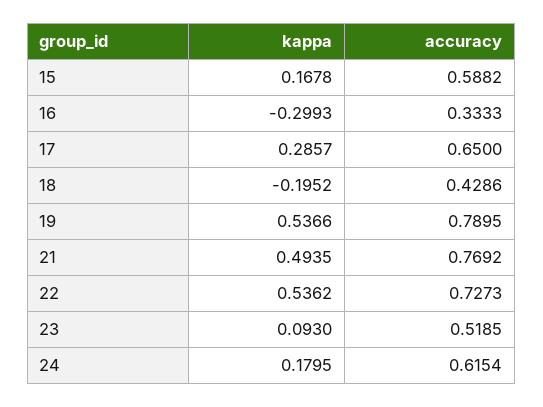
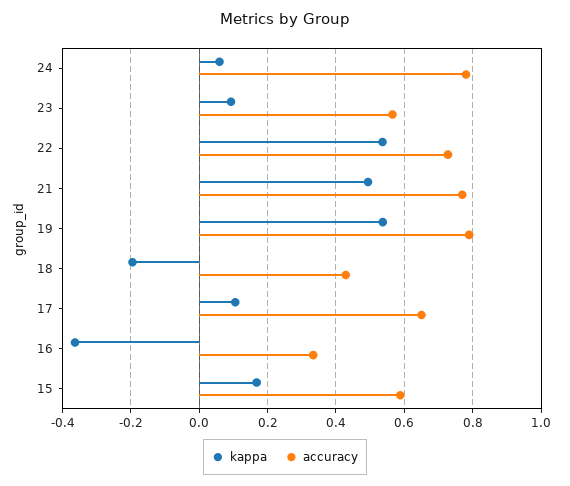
kappa, 16: -0.2993 -> -0.36
kappa, 17: 0.2857 -> 0.1
accuracy, 23: 0.5185 -> 0.56
kappa, 24: 0.1795 -> 0.06
accuracy, 24: 0.6154 -> 0.78

